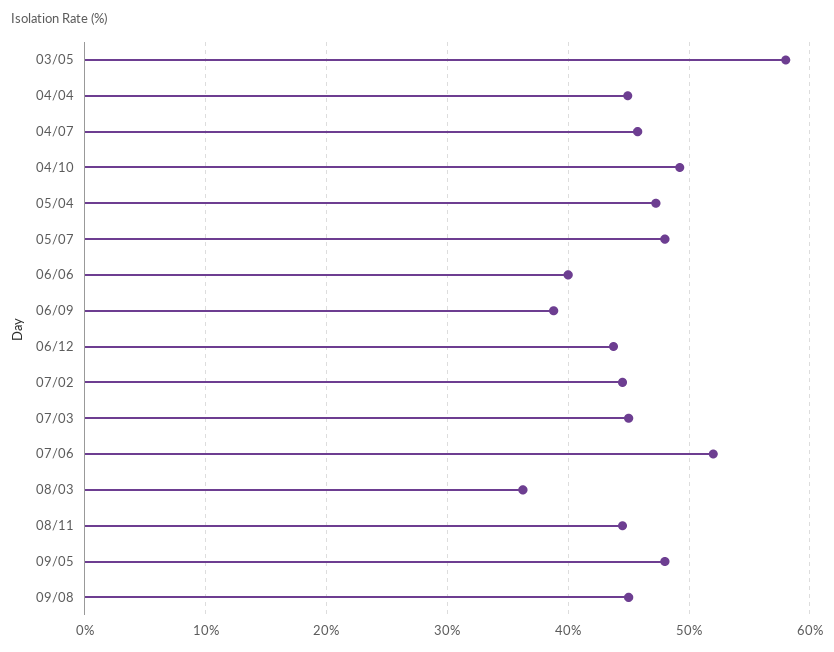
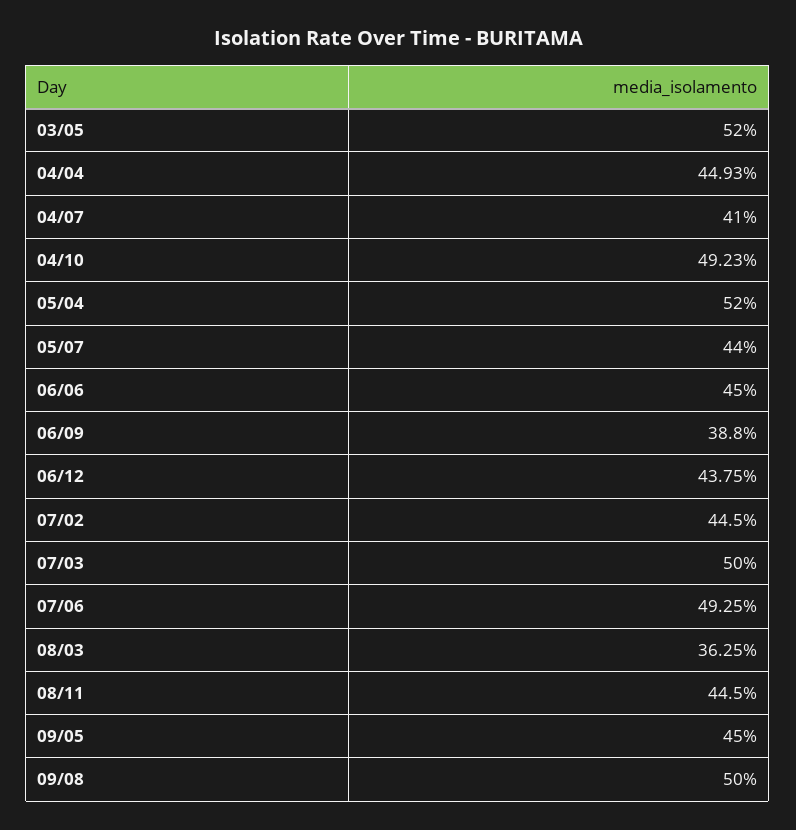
03/05: 58 -> 52
04/07: 46 -> 41
05/04: 47 -> 52
05/07: 48 -> 44
06/06: 40 -> 45
07/03: 45 -> 50
07/06: 52 -> 49.25
09/05: 48 -> 45
09/08: 45 -> 50

